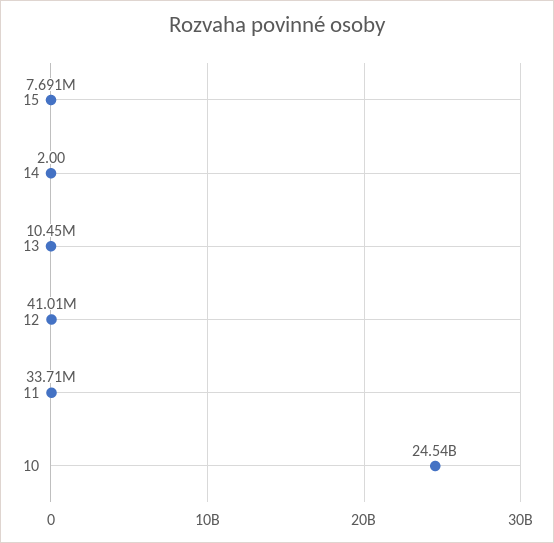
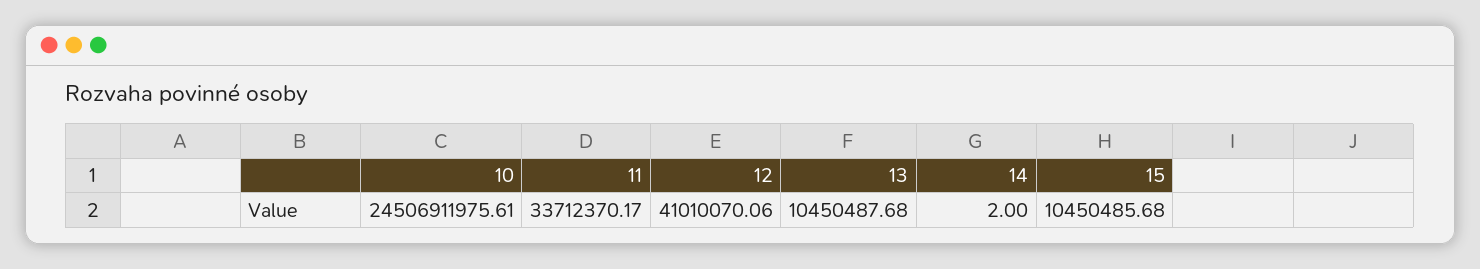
15: 7691000 -> 10450485.68
10: 24540000000 -> 24506911975.61

